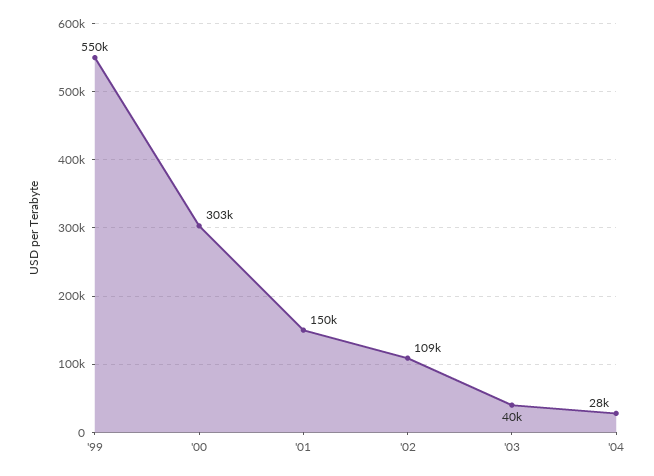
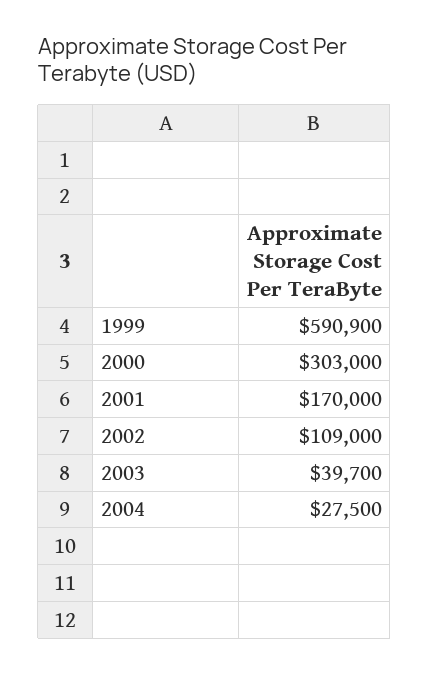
'99: 550000 -> 590900
'01: 150000 -> 170000

